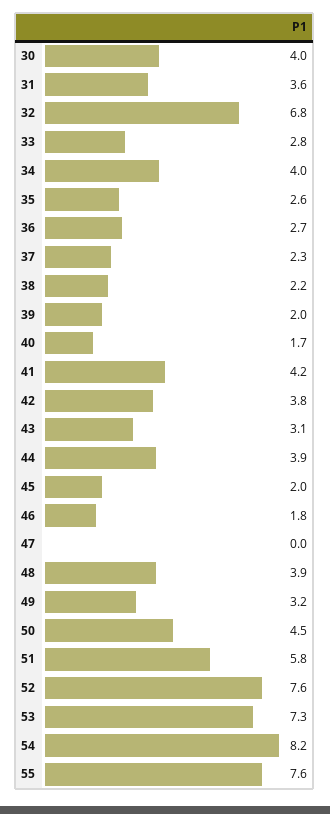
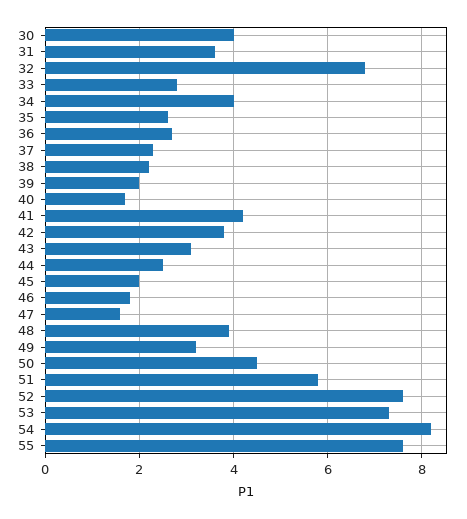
44: 3.9 -> 2.5
47: 0 -> 1.5

